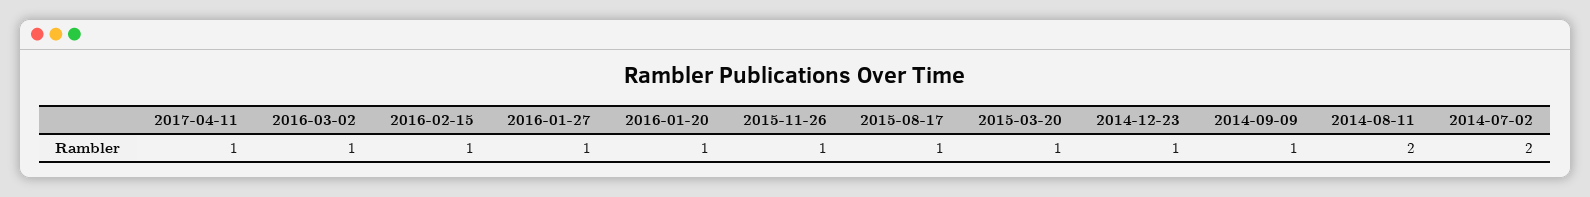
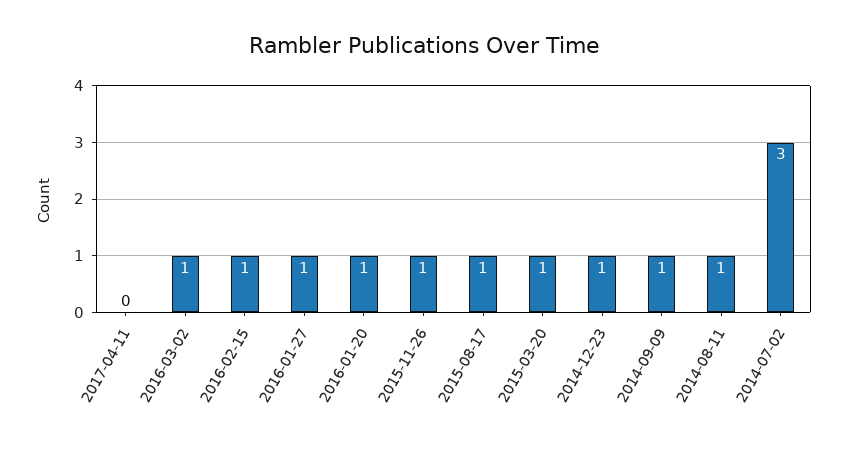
2017-04-11: 1 -> 0
2014-08-11: 2 -> 1
2014-07-02: 2 -> 3

